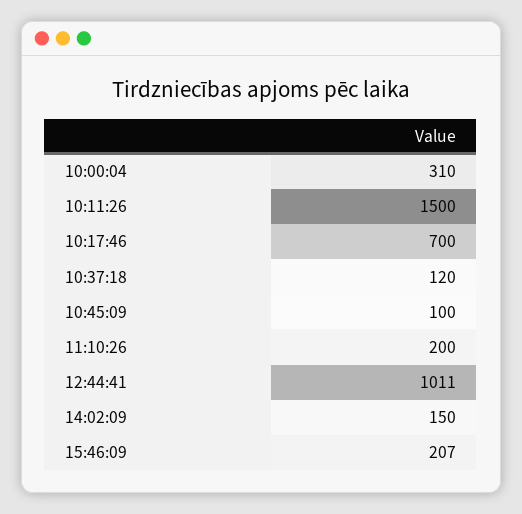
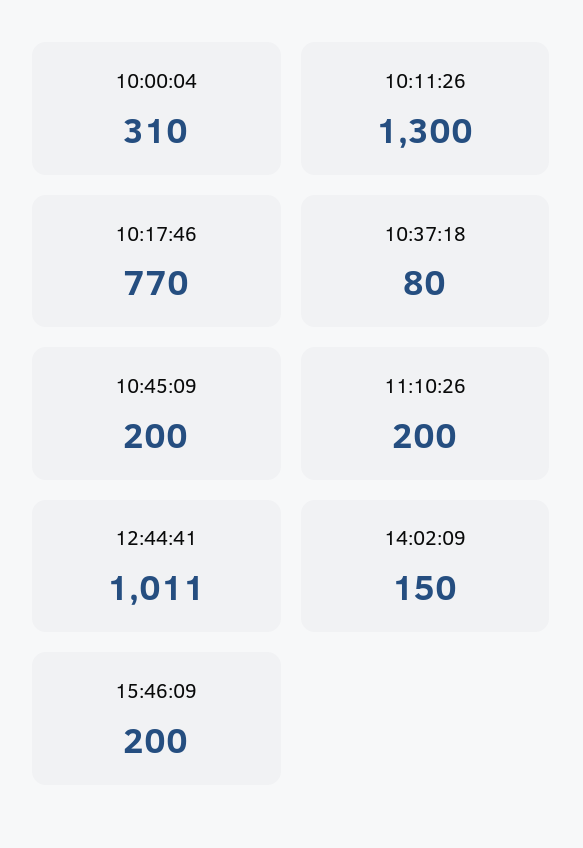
10:11:26: 1500 -> 1300
10:17:46: 700 -> 770
10:37:18: 120 -> 80
10:45:09: 100 -> 200
15:46:09: 207 -> 200

